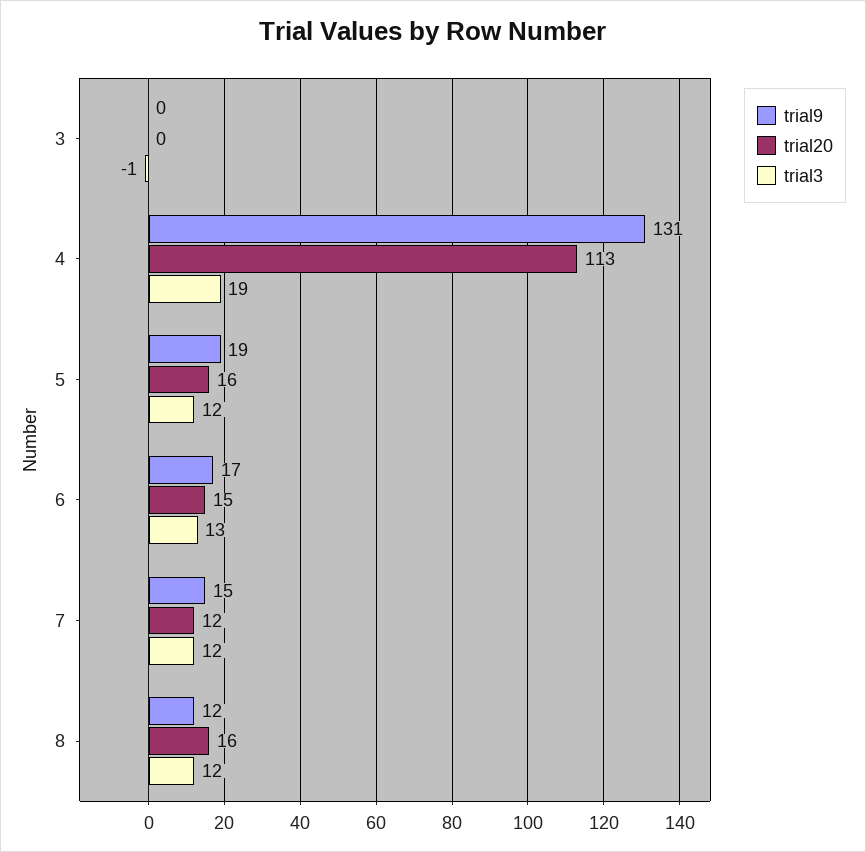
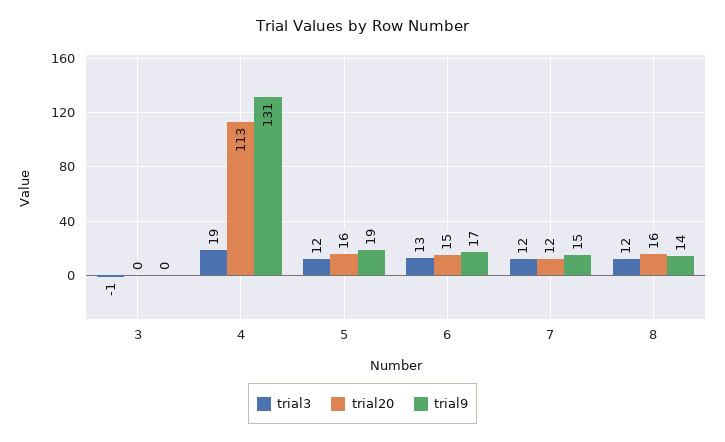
trial9, 8: 12 -> 14

